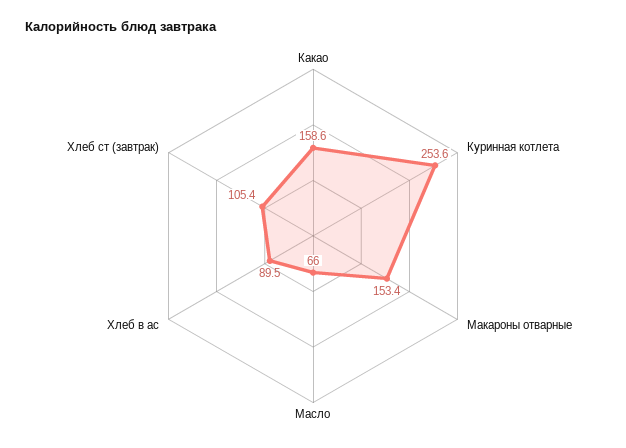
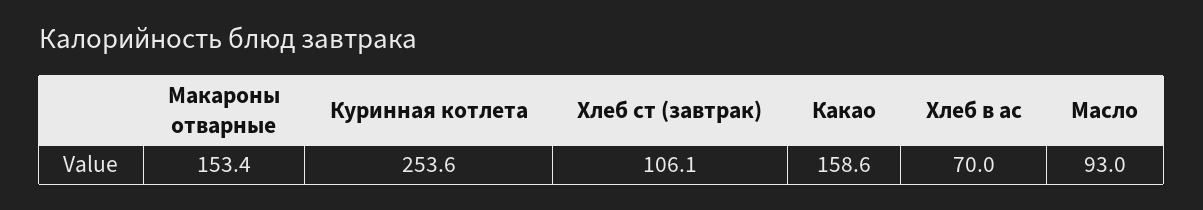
Масло: 66 -> 93
Хлеб в ас: 89.5 -> 70
Хлеб ст (завтрак): 105.4 -> 106.1

